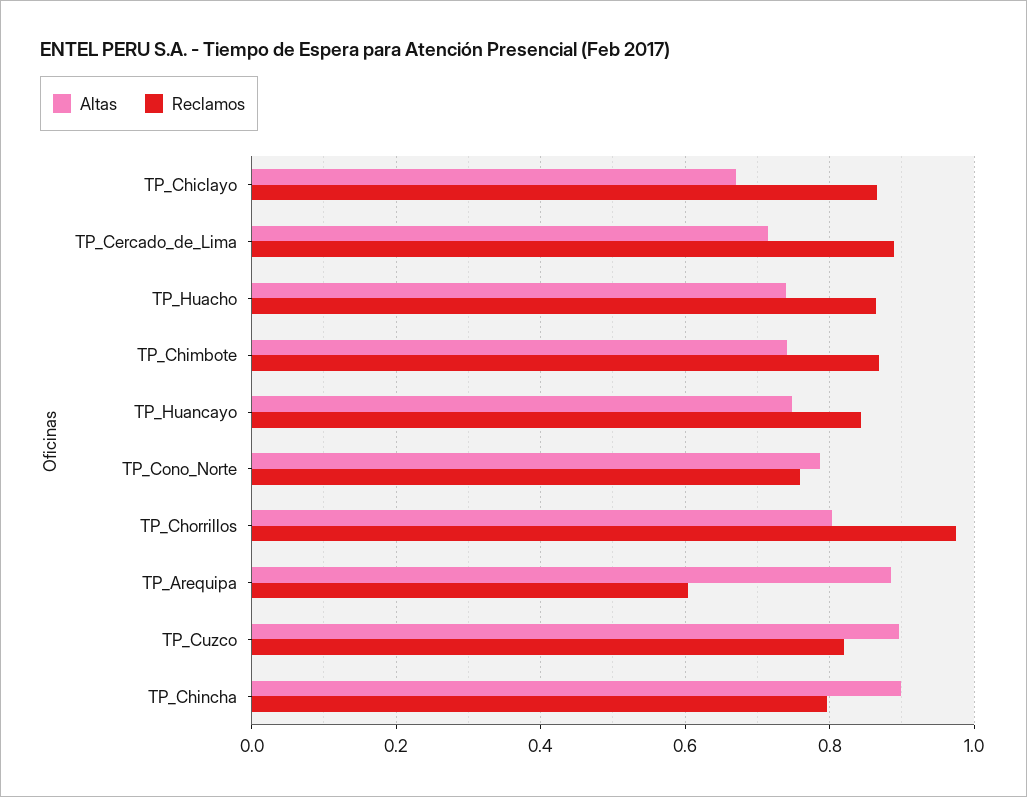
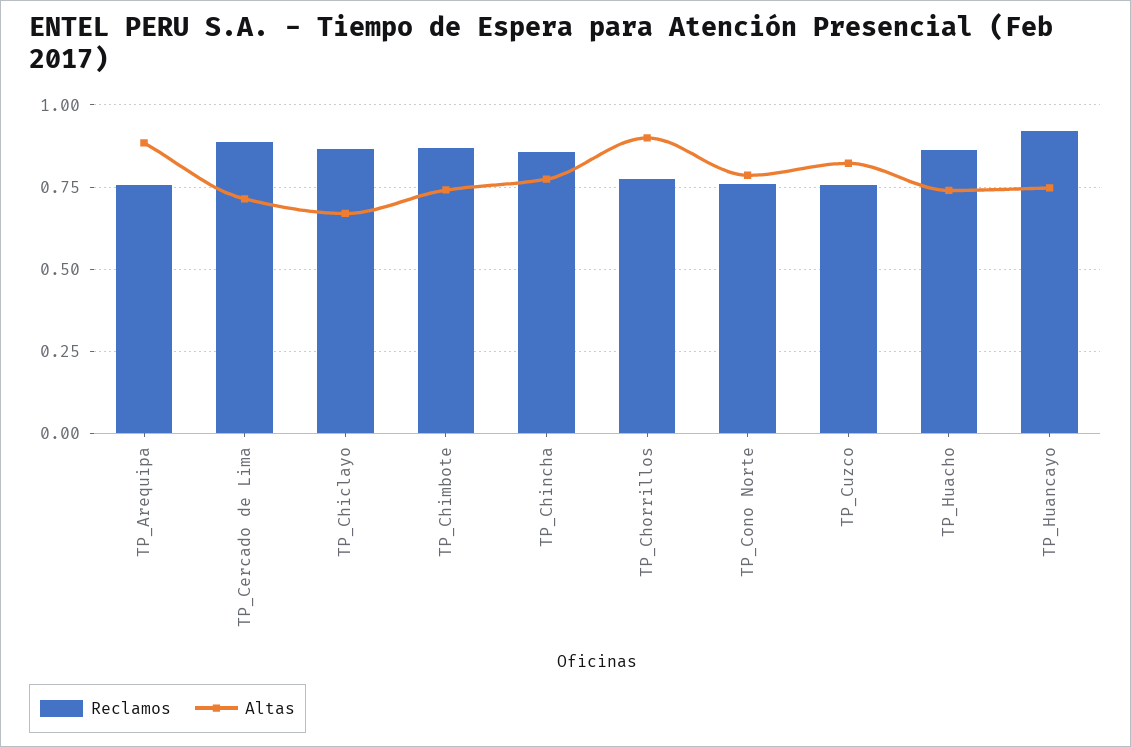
Reclamos, TP_Huancayo: 0.84 -> 0.925
Altas, TP_Chorrillos: 0.8 -> 0.9
Reclamos, TP_Chorrillos: 0.98 -> 0.775
Reclamos, TP_Arequipa: 0.6 -> 0.75
Altas, TP_Cuzco: 0.9 -> 0.825
Reclamos, TP_Cuzco: 0.82 -> 0.75
Altas, TP_Chincha: 0.9 -> 0.775
Reclamos, TP_Chincha: 0.8 -> 0.85

